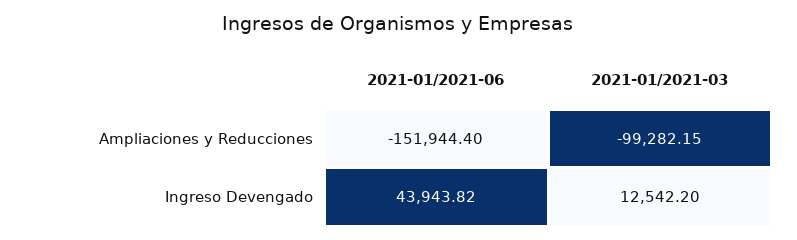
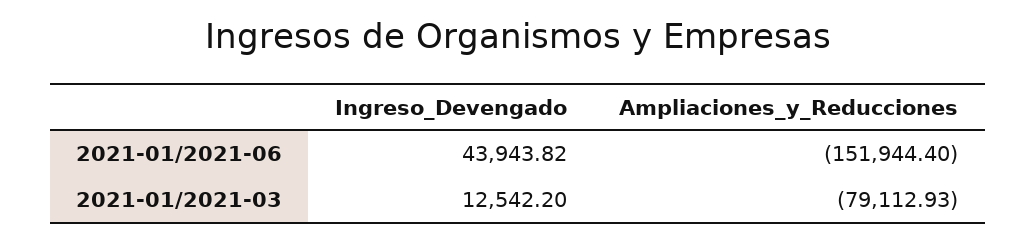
2021-01/2021-03, Ampliaciones y Reducciones: -99282.15 -> -79112.93

